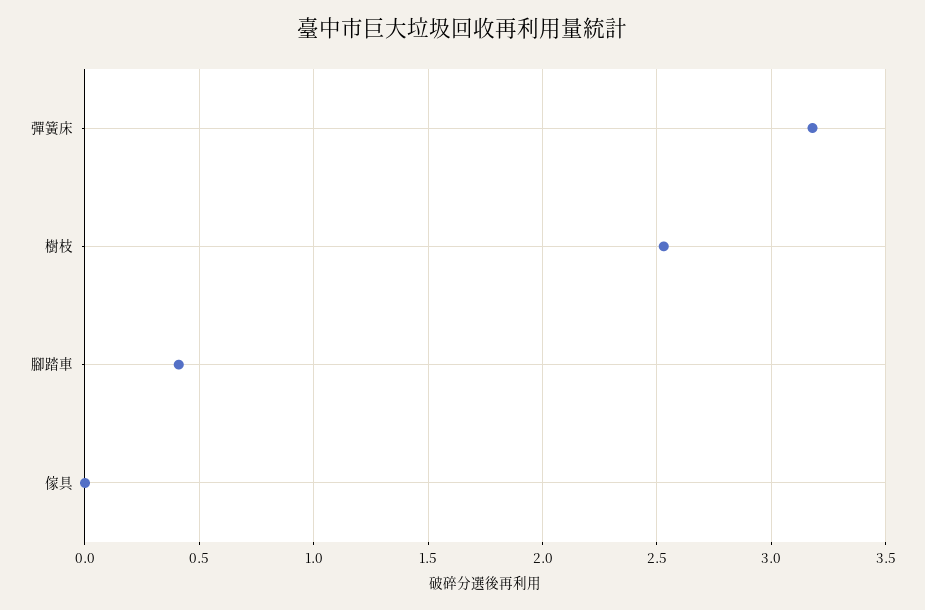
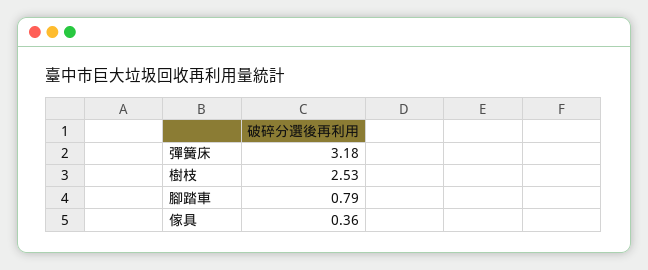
腳踏車: 0.4 -> 0.79
傢具: 0 -> 0.36

